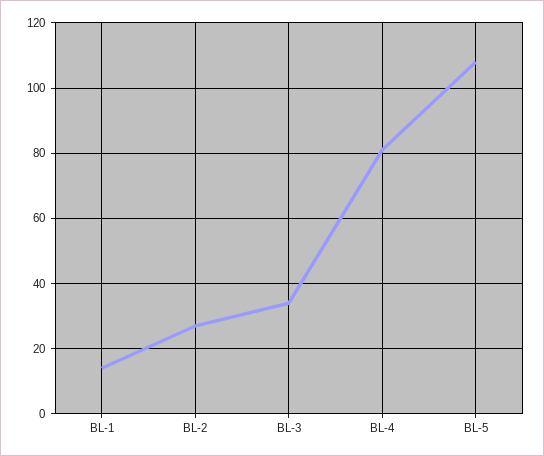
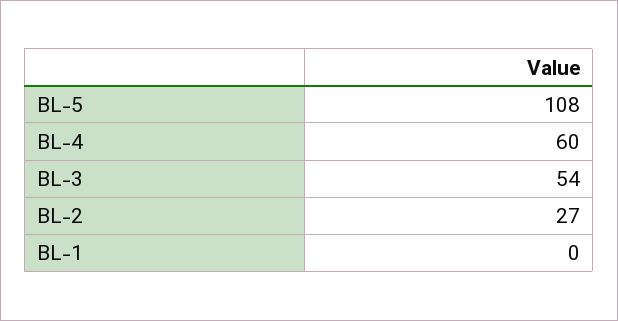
BL-1: 15 -> 0
BL-3: 35 -> 54
BL-4: 80 -> 60

